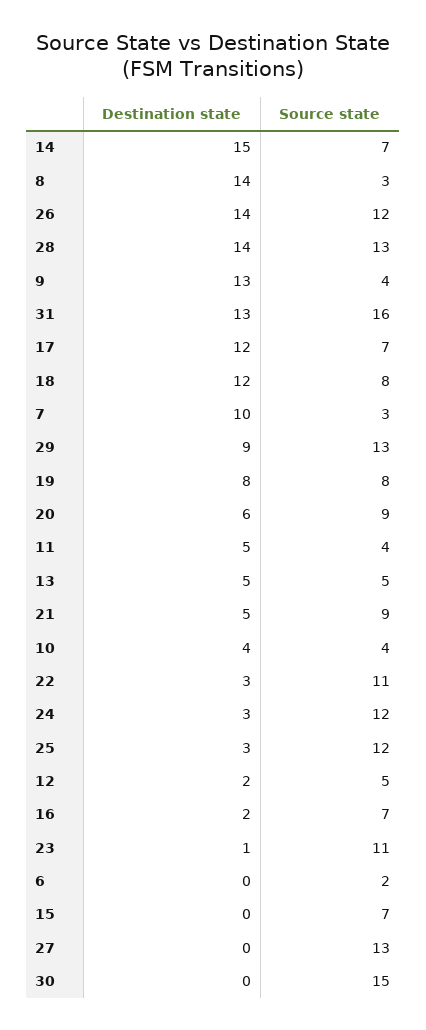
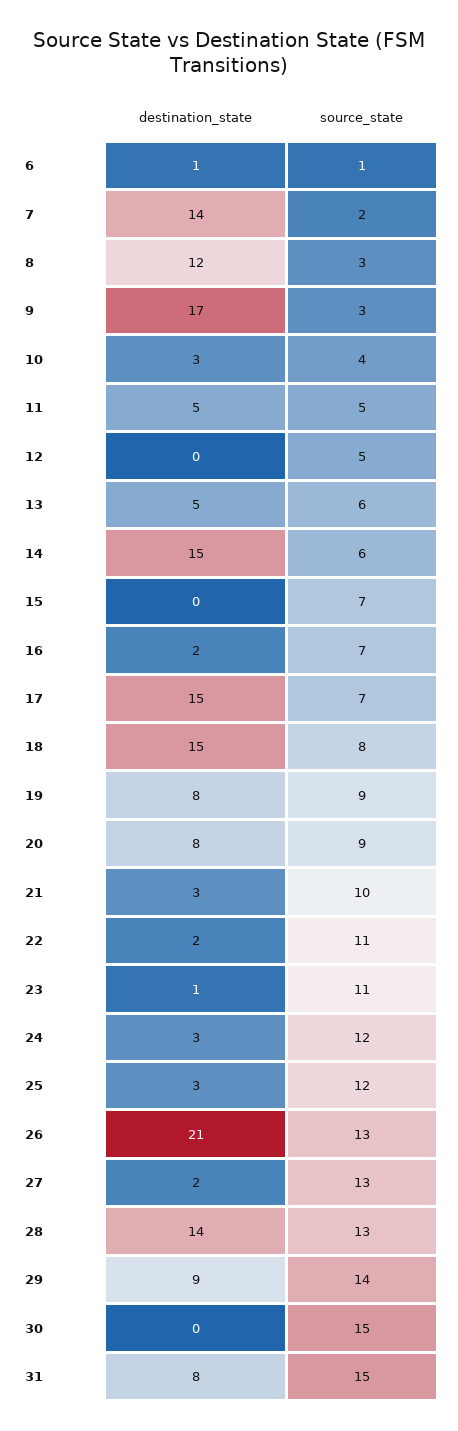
Source state, 14: 7 -> 6
Destination state, 8: 14 -> 12
Destination state, 26: 14 -> 21
Source state, 26: 12 -> 13
Destination state, 9: 13 -> 17
Source state, 9: 4 -> 3
Destination state, 31: 13 -> 8
Source state, 31: 16 -> 15
Destination state, 17: 12 -> 15
Destination state, 18: 12 -> 15
Destination state, 7: 10 -> 14
Source state, 7: 3 -> 2
Source state, 29: 13 -> 14
Source state, 19: 8 -> 9
Destination state, 20: 6 -> 8
Source state, 11: 4 -> 5
Source state, 13: 5 -> 6
Destination state, 21: 5 -> 3
Source state, 21: 9 -> 10
Destination state, 10: 4 -> 3
Destination state, 22: 3 -> 2
Destination state, 12: 2 -> 0
Destination state, 6: 0 -> 1
Source state, 6: 2 -> 1
Destination state, 27: 0 -> 2

